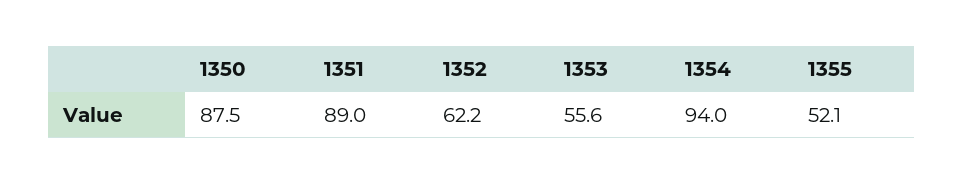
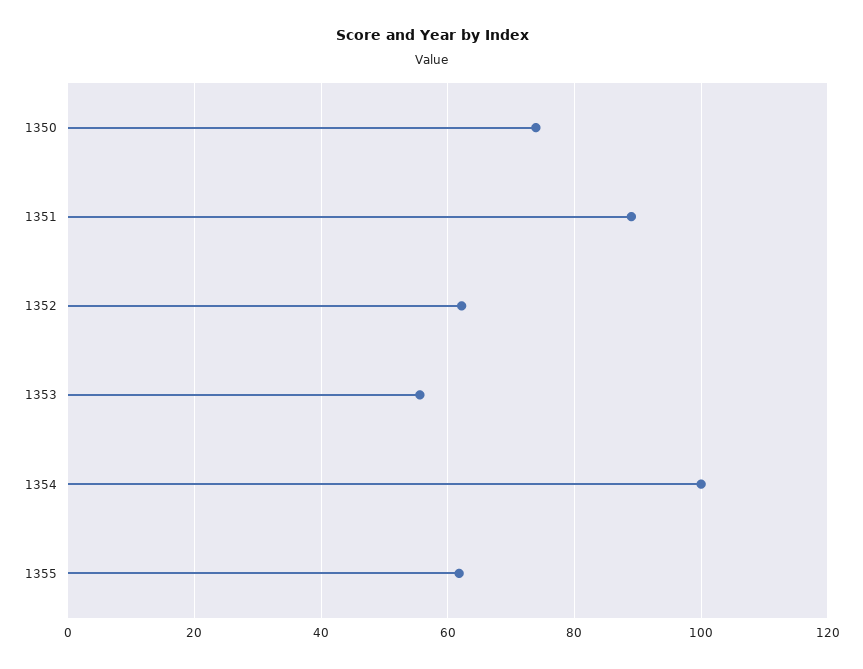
1350: 87.5 -> 74
1354: 94 -> 100
1355: 52.1 -> 62

